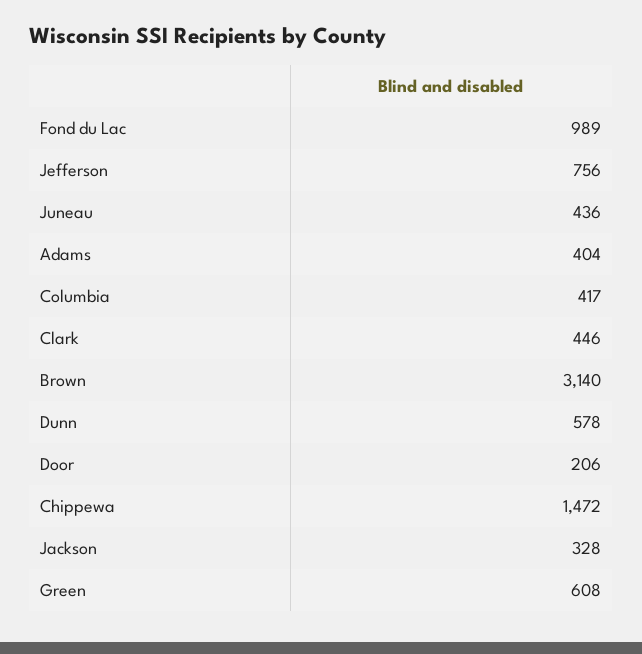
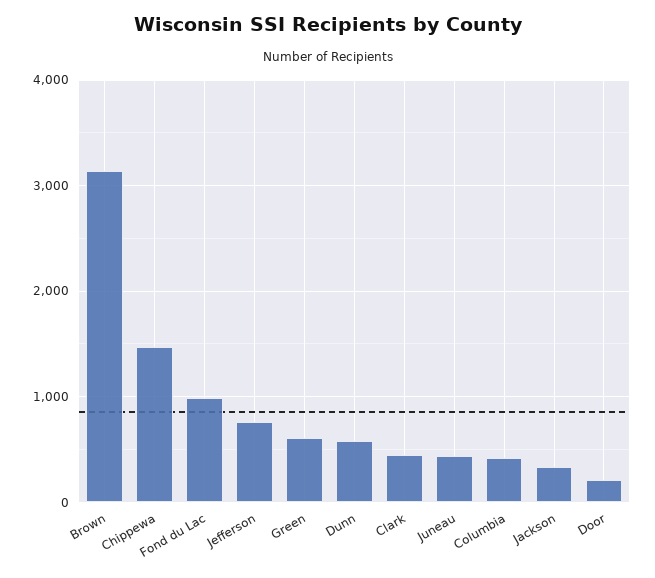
Adams: 404 -> none

